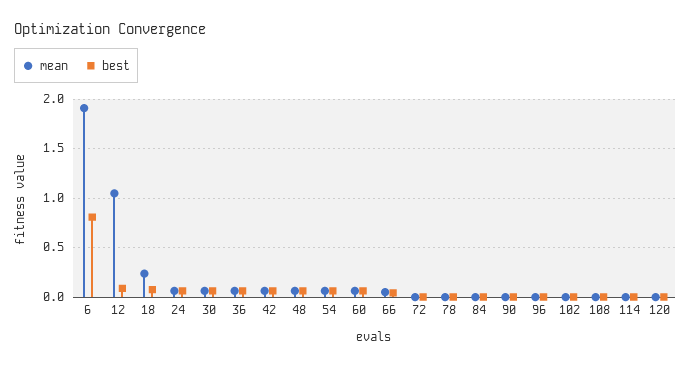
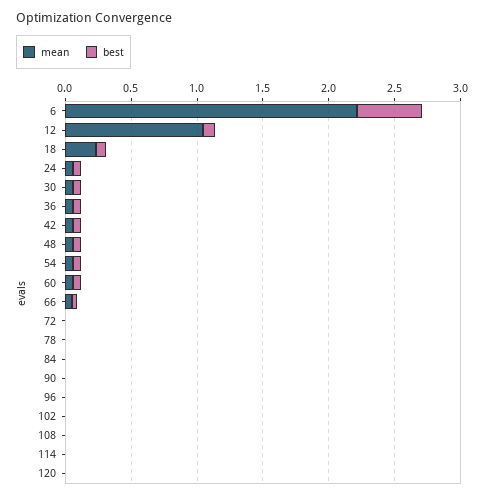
mean, 6: 1.9 -> 2.2
best, 6: 0.8 -> 0.5

